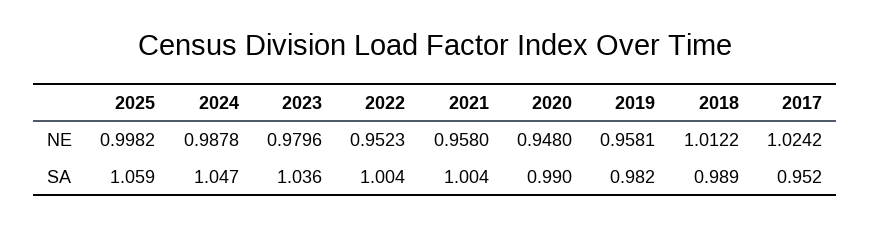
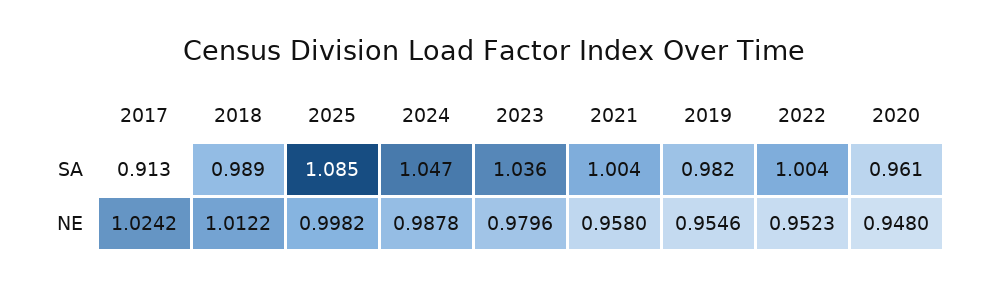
2019, NE: 0.9581 -> 0.9546
2025, SA: 1.059 -> 1.085
2020, SA: 0.99 -> 0.961
2017, SA: 0.952 -> 0.913

